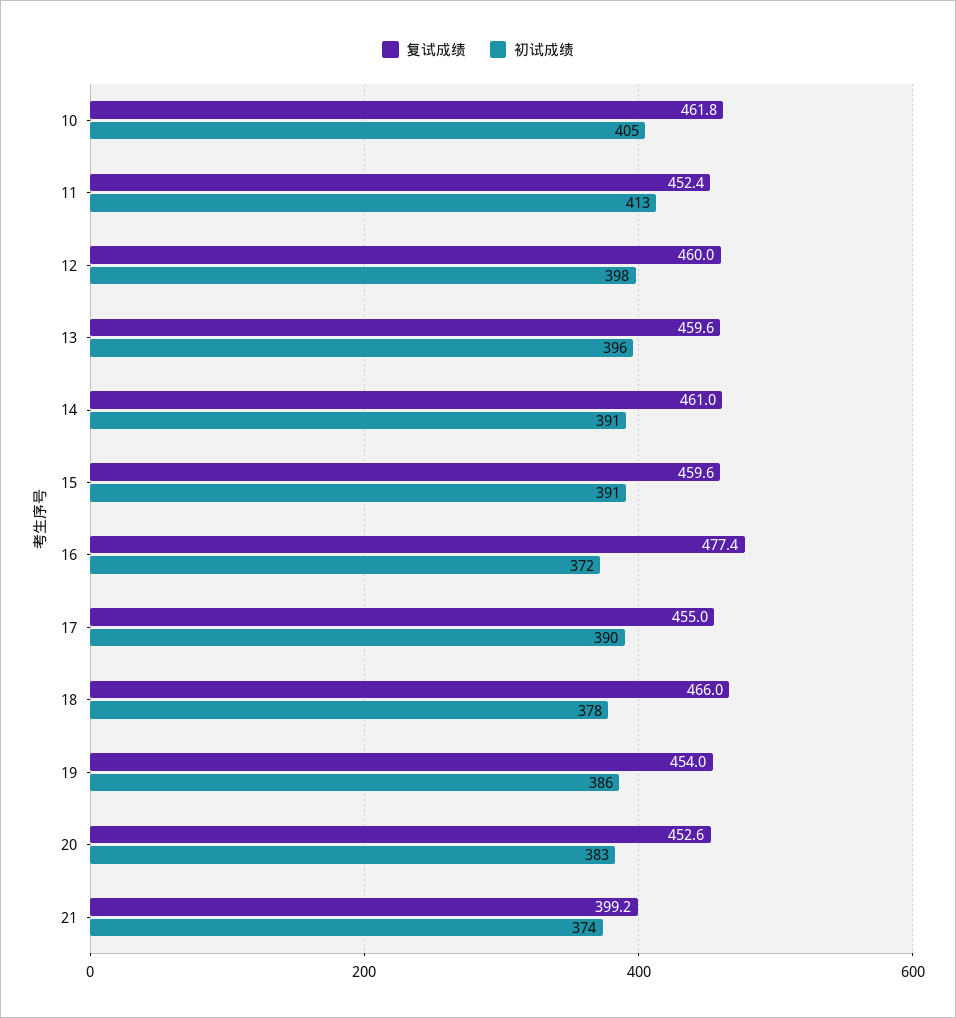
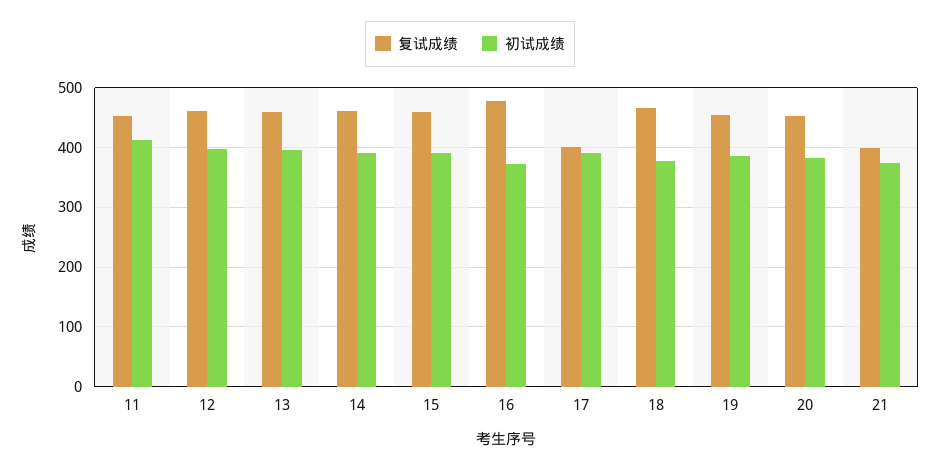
复试成绩, 10: 461.8 -> none
初试成绩, 10: 405 -> none
复试成绩, 17: 455 -> 400

